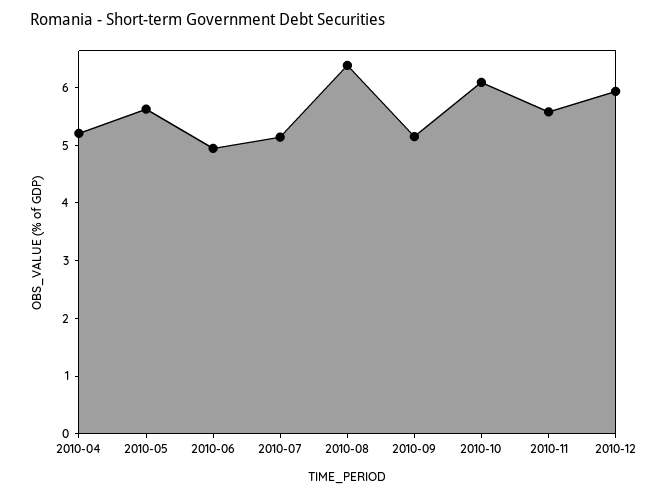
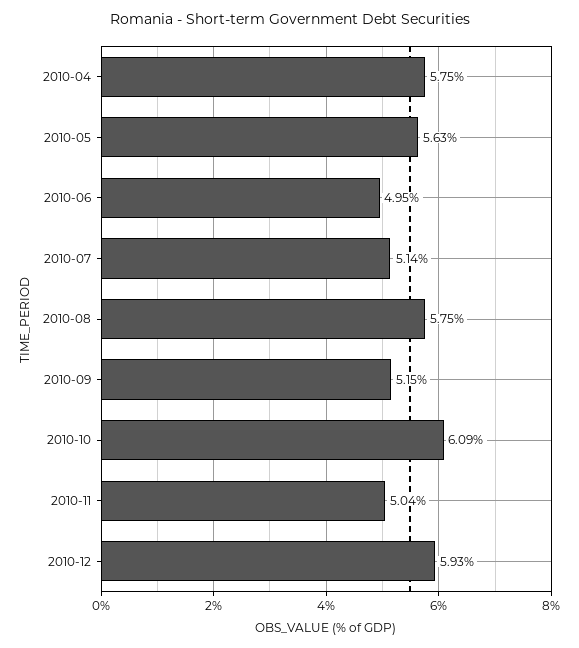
2010-04: 5.2 -> 5.75
2010-08: 6.4 -> 5.75
2010-11: 5.6 -> 5.04

